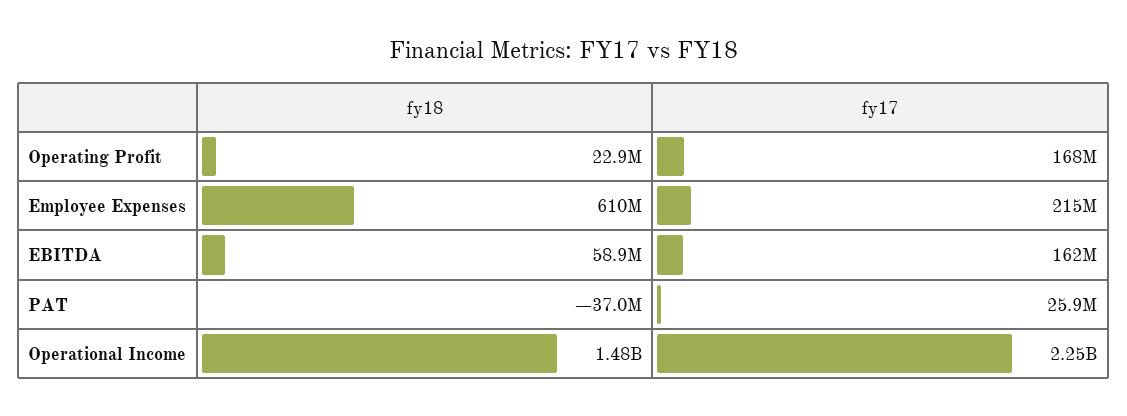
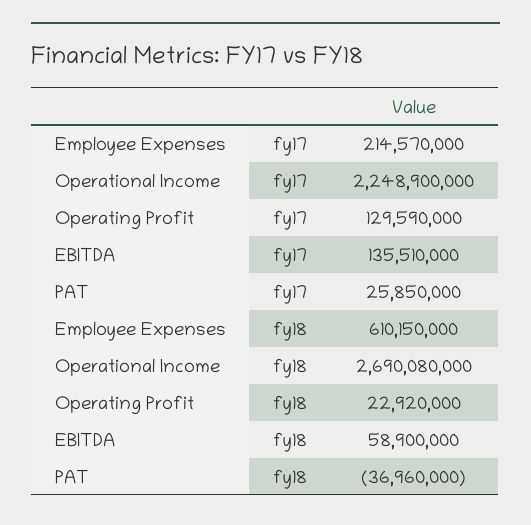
fy17, Operating Profit: 168000000 -> 129590000
fy17, EBITDA: 162000000 -> 135510000
fy18, Operational Income: 1480000000 -> 2690080000

